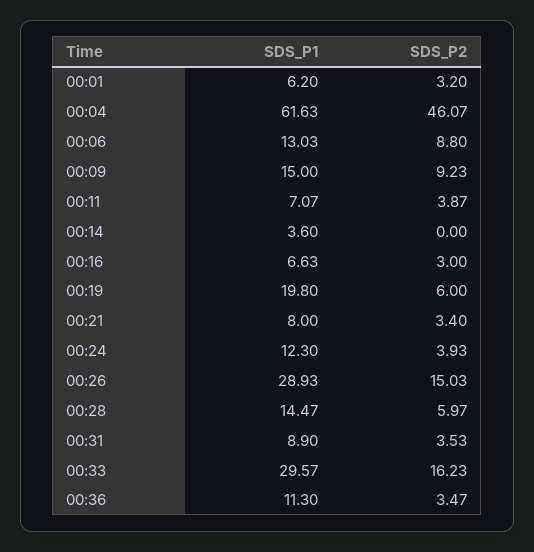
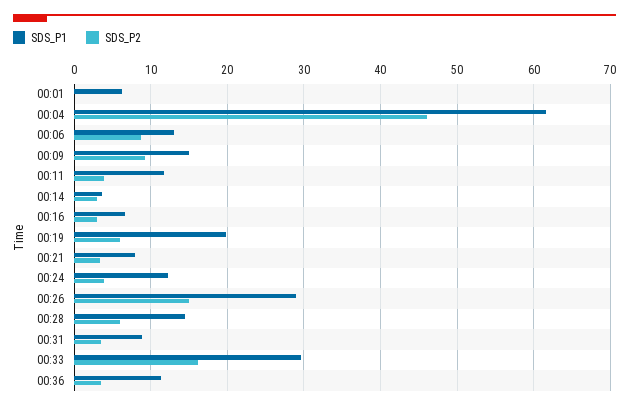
SDS_P2, 00:01: 3.2 -> 0
SDS_P1, 00:11: 7.07 -> 12
SDS_P2, 00:14: 0 -> 3

